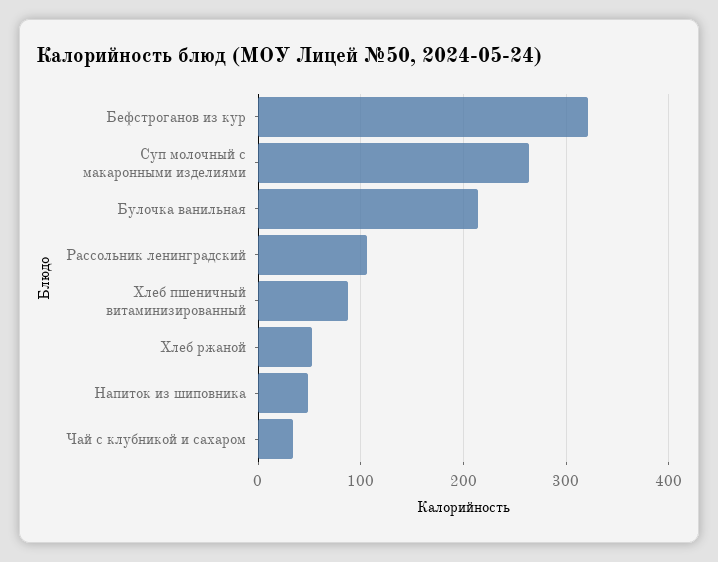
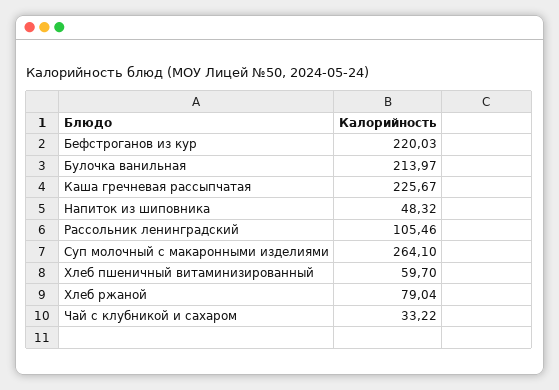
Бефстроганов из кур: 320 -> 220.03
Хлеб пшеничный витаминизированный: 90 -> 59.7
Хлеб ржаной: 50 -> 79.04
Каша гречневая рассыпчатая: none -> 225.67

